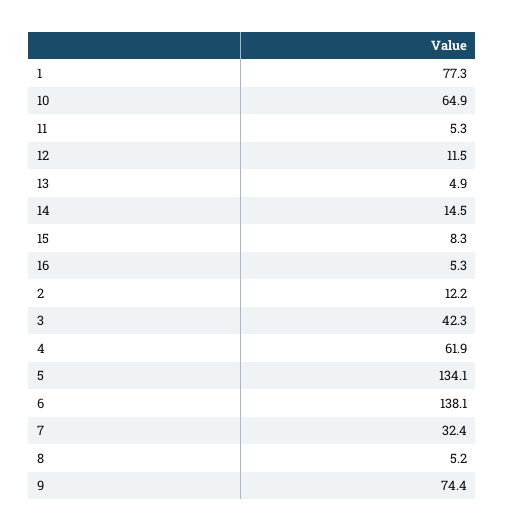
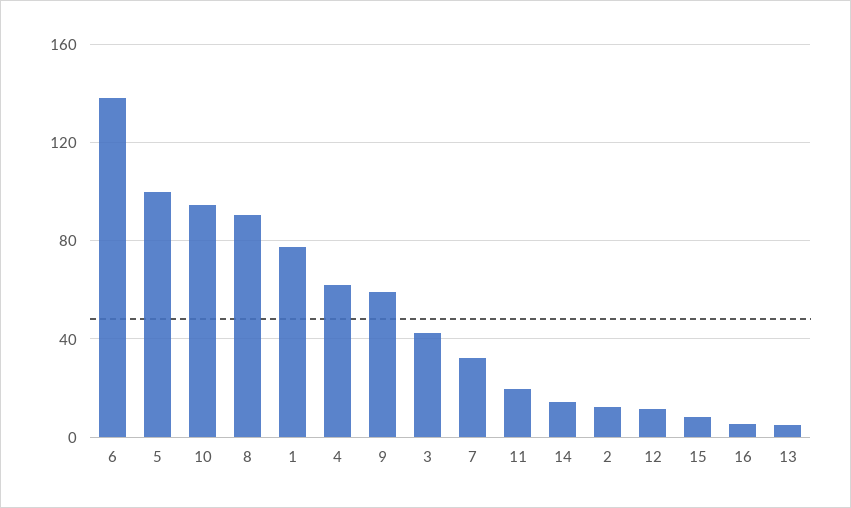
10: 64.9 -> 95
11: 5.3 -> 20
5: 134.1 -> 100
8: 5.2 -> 90
9: 74.4 -> 60

